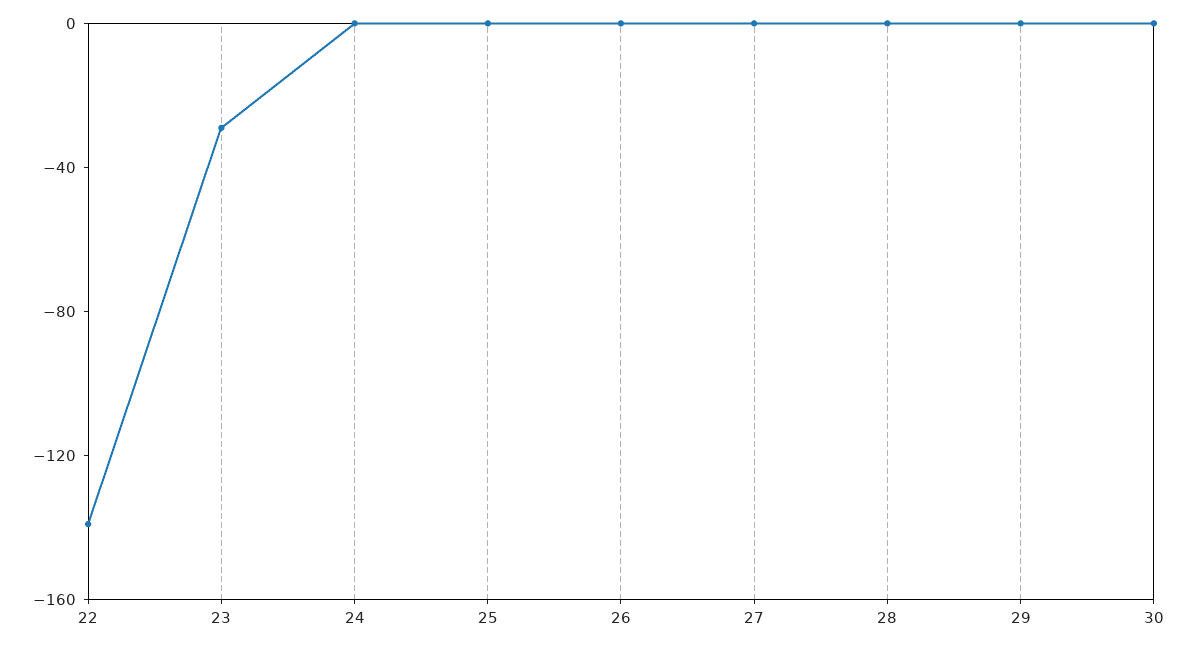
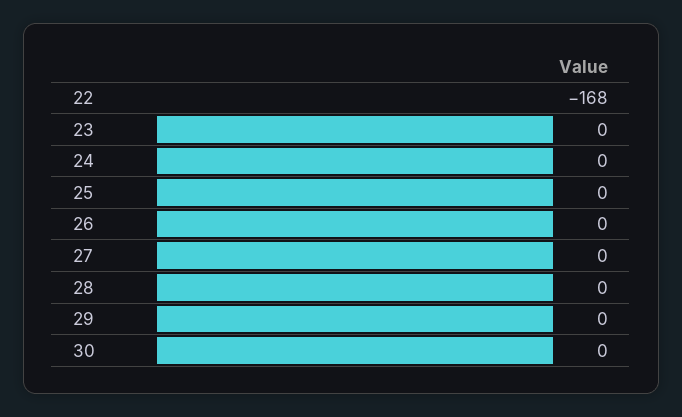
22: -140 -> -168
23: -30 -> 0

